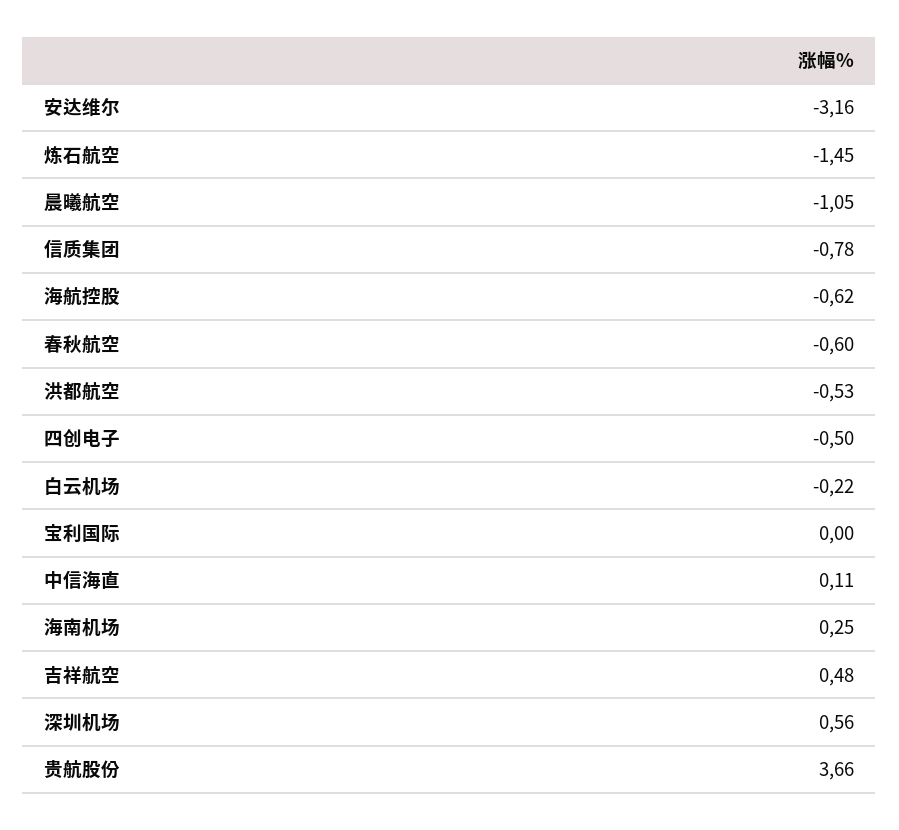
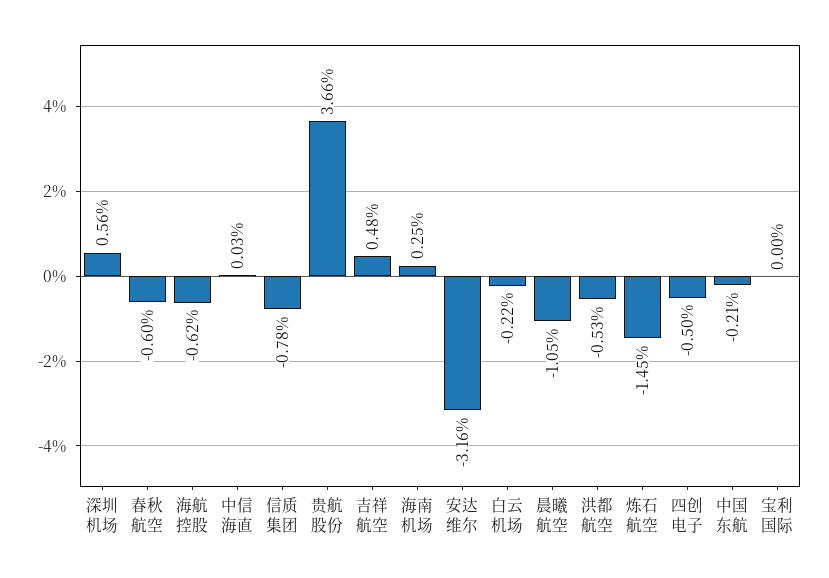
中信海直: 0.11 -> 0.03
中国东航: none -> -0.21

